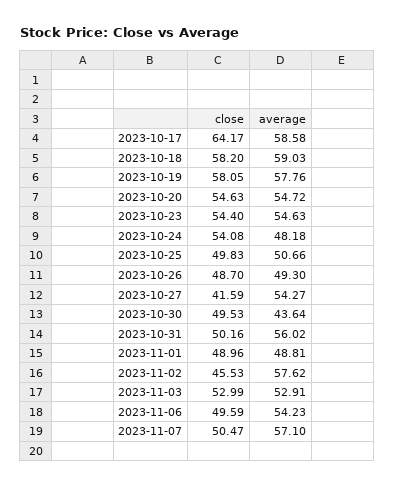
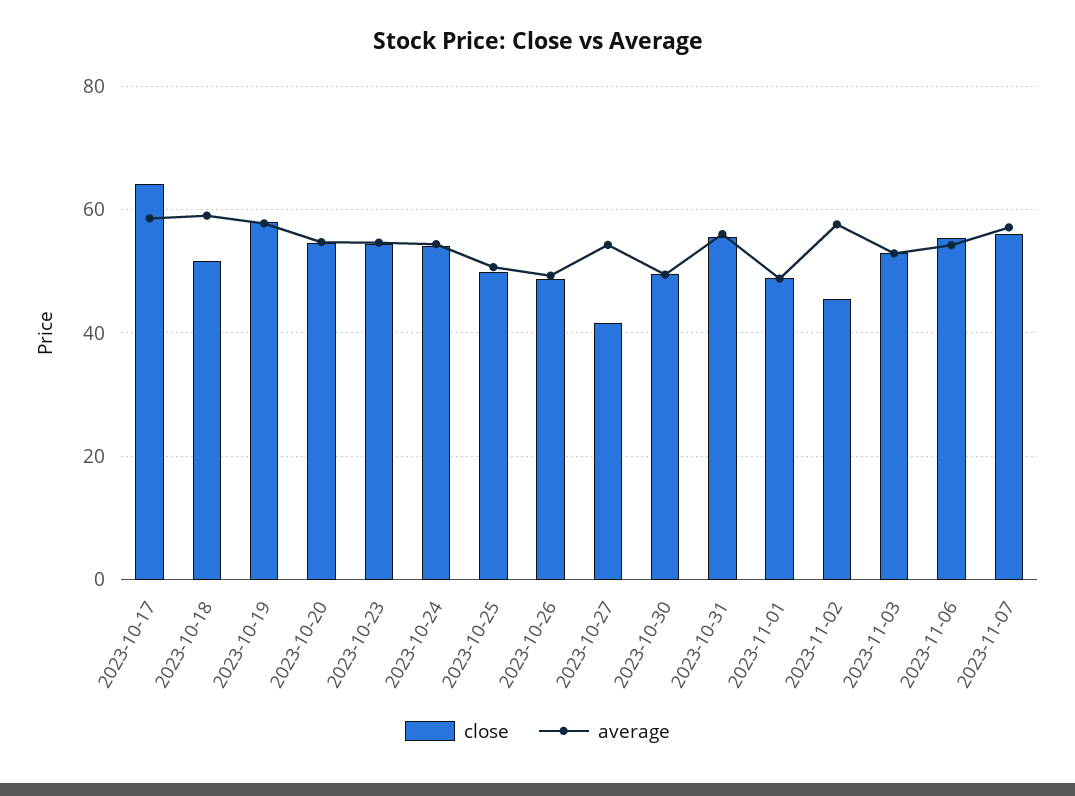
close, 2023-10-18: 58.2 -> 52
average, 2023-10-24: 48.18 -> 54
average, 2023-10-30: 43.64 -> 50
close, 2023-10-31: 50.16 -> 56
close, 2023-11-06: 49.59 -> 56
close, 2023-11-07: 50.47 -> 56

